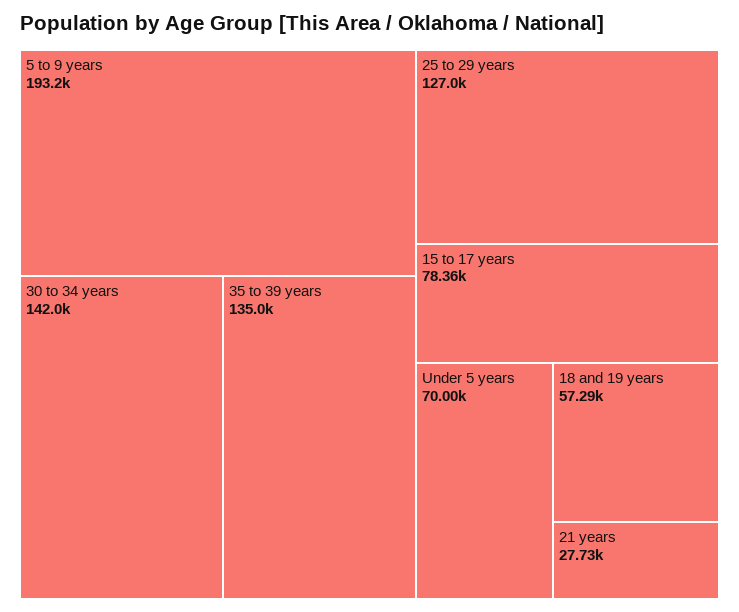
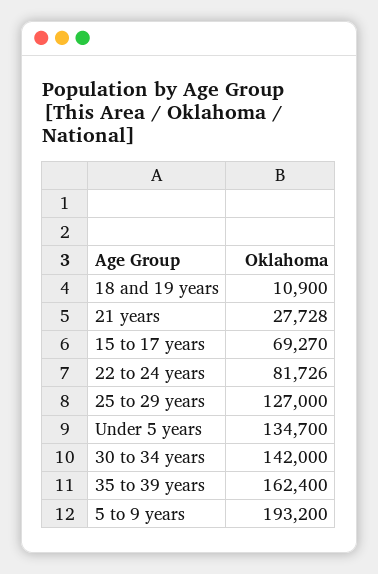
35 to 39 years: 135000 -> 162400
15 to 17 years: 78360 -> 69270
Under 5 years: 70000 -> 134700
18 and 19 years: 57290 -> 10900
22 to 24 years: none -> 81726

